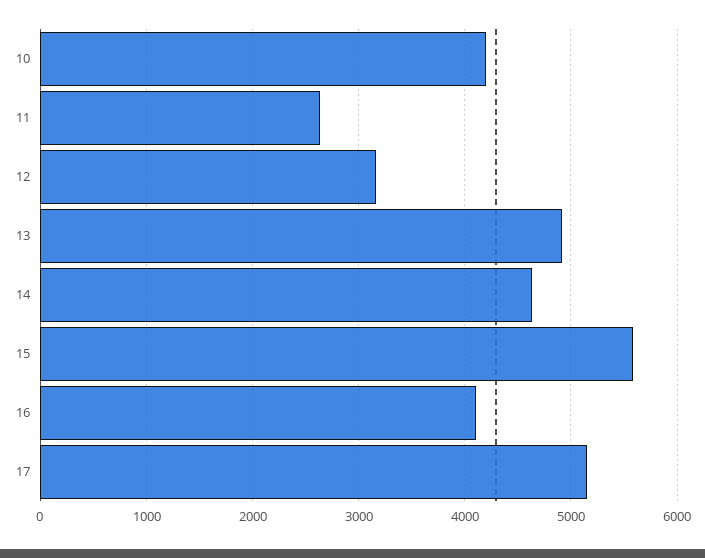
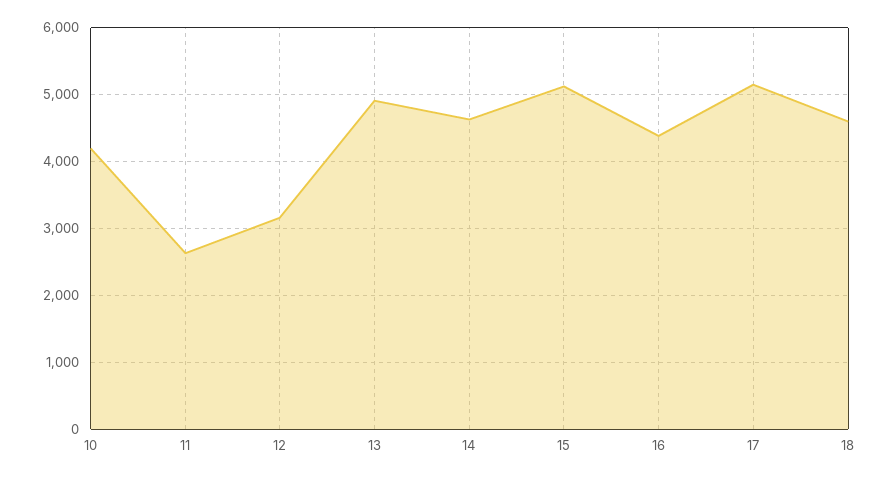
15: 5600 -> 5100
16: 4100 -> 4400
18: none -> 4600

